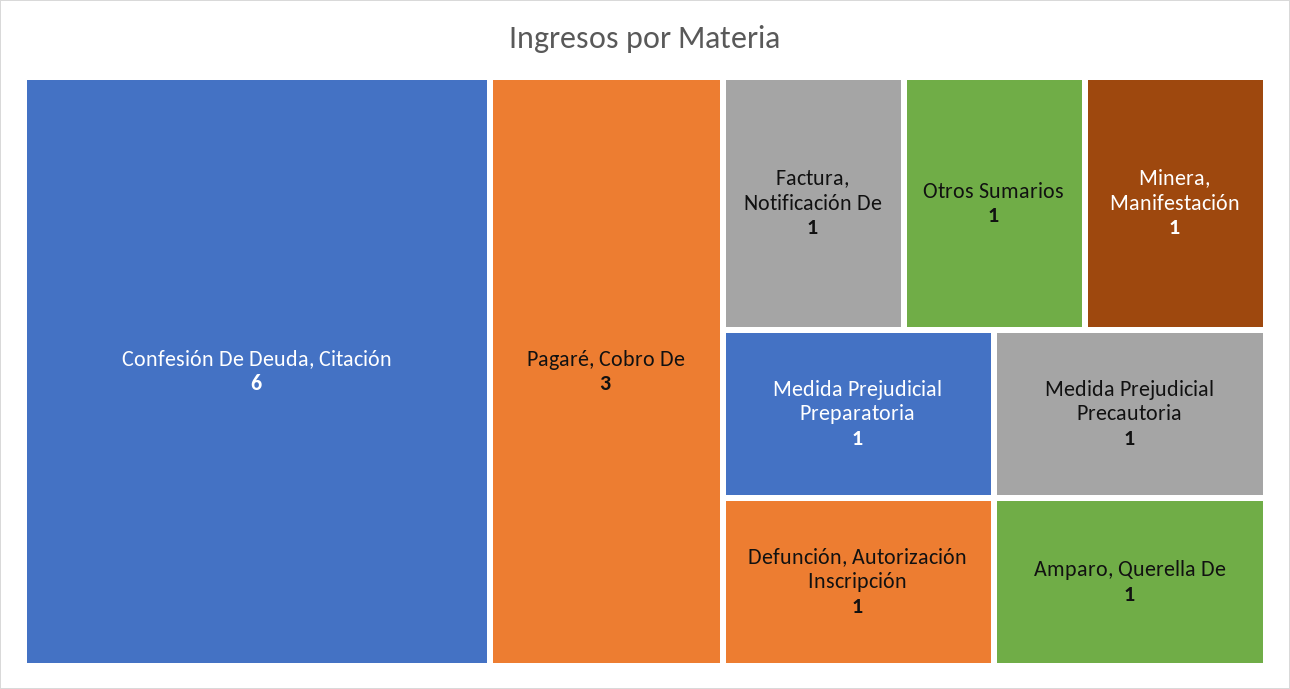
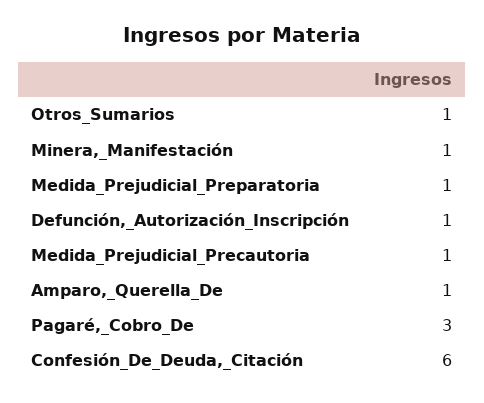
Factura, Notificación De: 1 -> none

